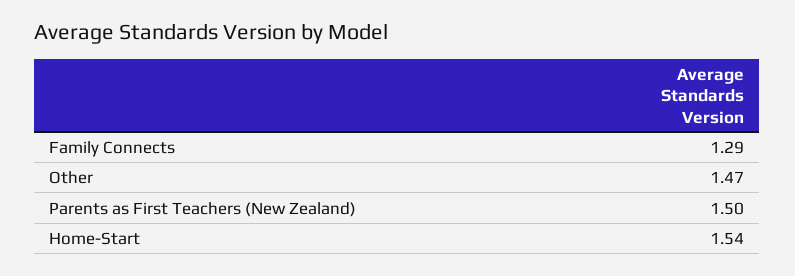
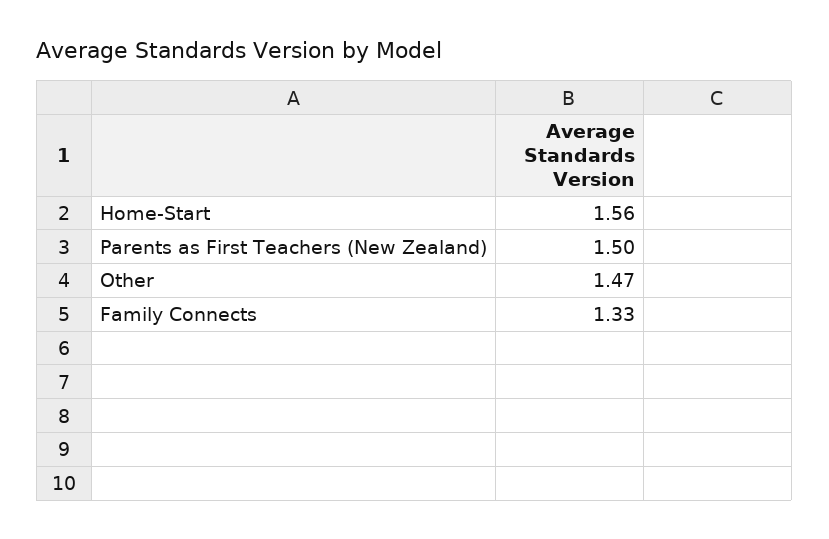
Family Connects: 1.29 -> 1.33
Home-Start: 1.54 -> 1.56

